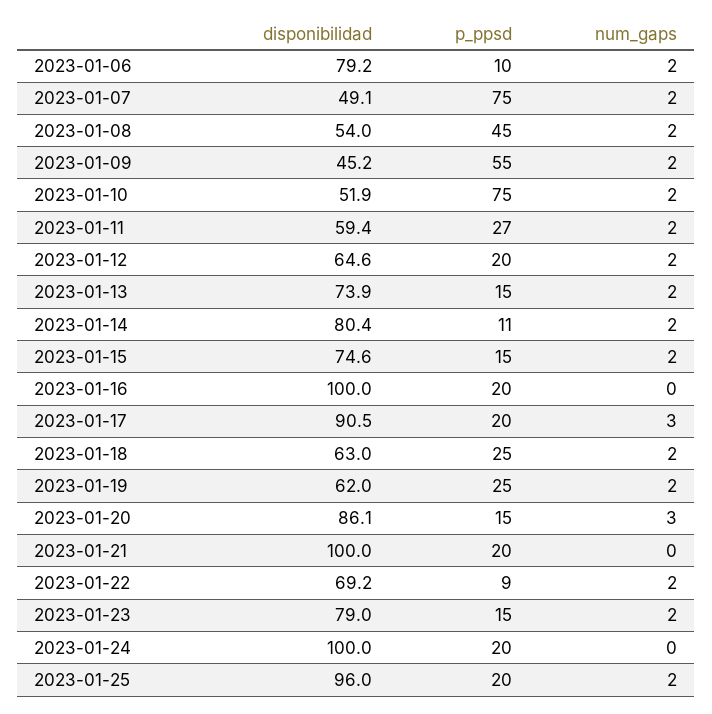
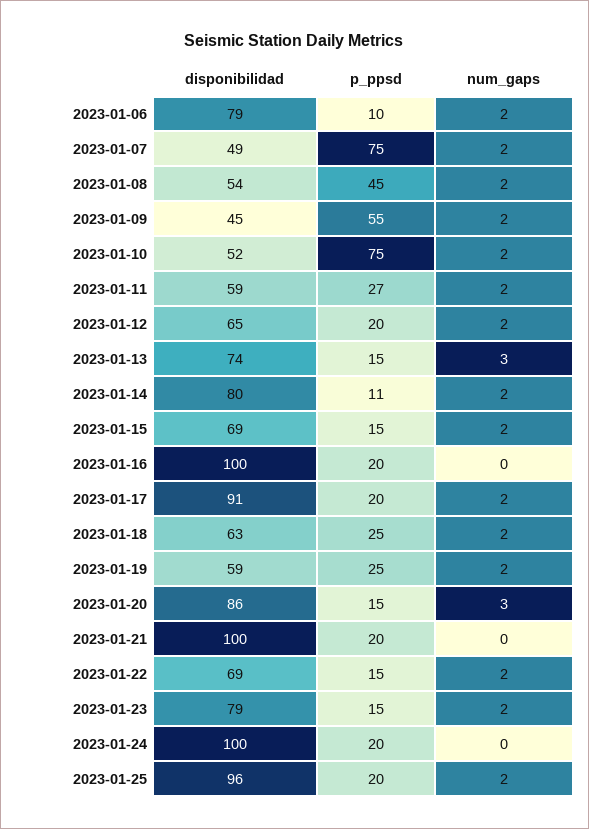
num_gaps, 2023-01-13: 2 -> 3
disponibilidad, 2023-01-15: 74.6 -> 69
num_gaps, 2023-01-17: 3 -> 2
disponibilidad, 2023-01-19: 62 -> 59
p_ppsd, 2023-01-22: 9 -> 15

